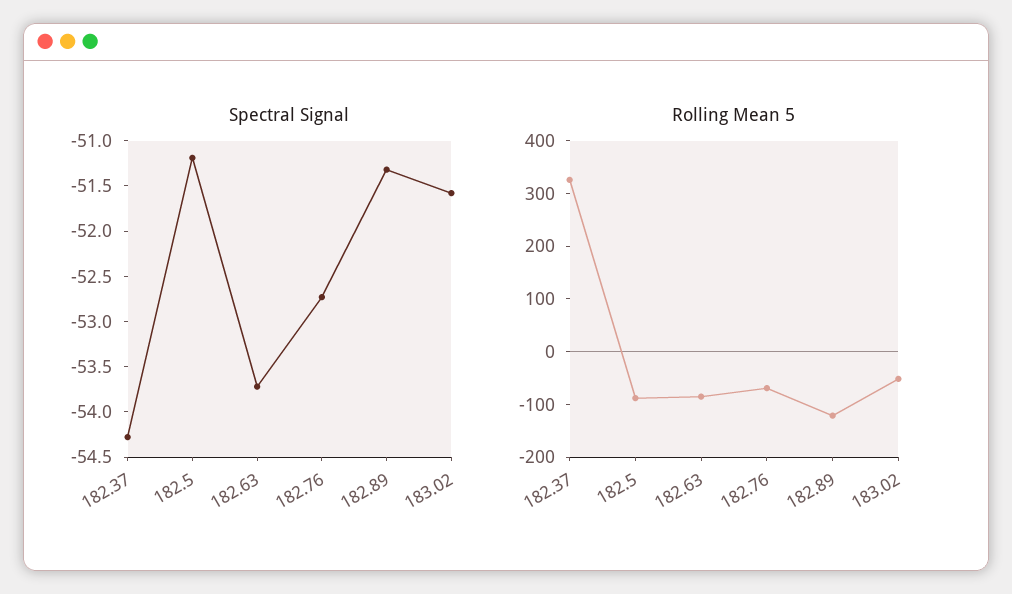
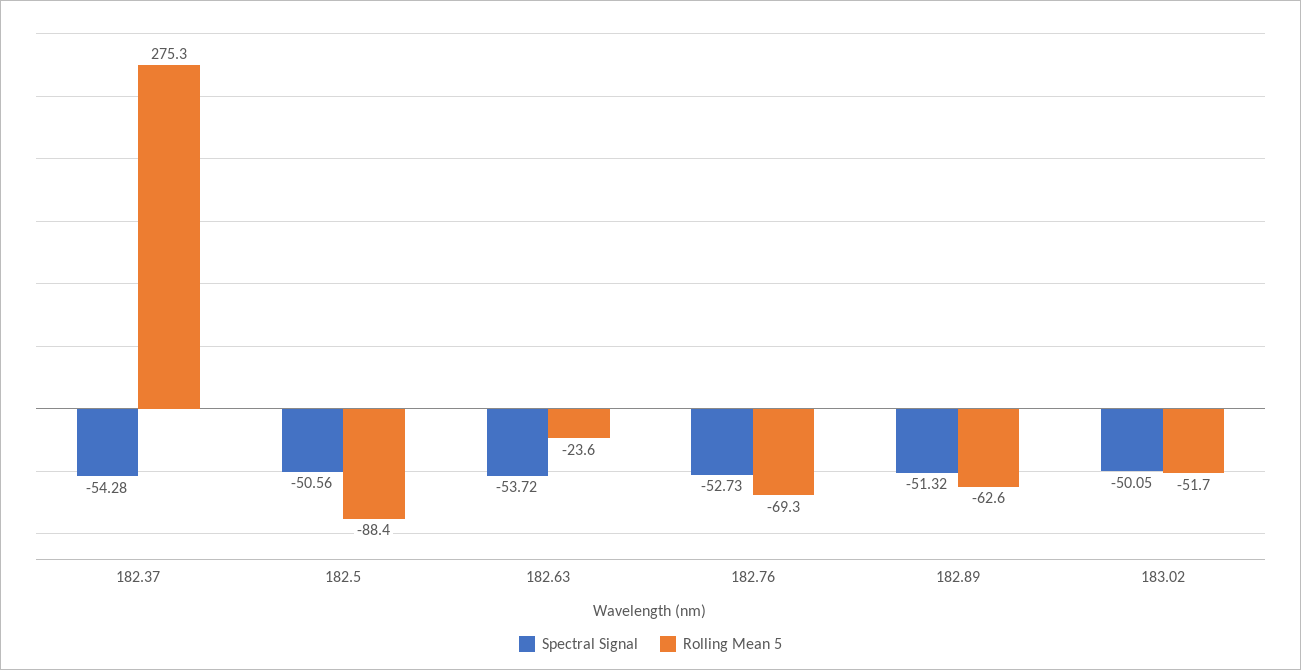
Spectral Signal, 182.5: -51.2 -> -50.56
Spectral Signal, 183.02: -51.6 -> -50.05
Rolling Mean 5, 182.37: 320 -> 275.3
Rolling Mean 5, 182.63: -80 -> -23.6
Rolling Mean 5, 182.89: -120 -> -62.6

